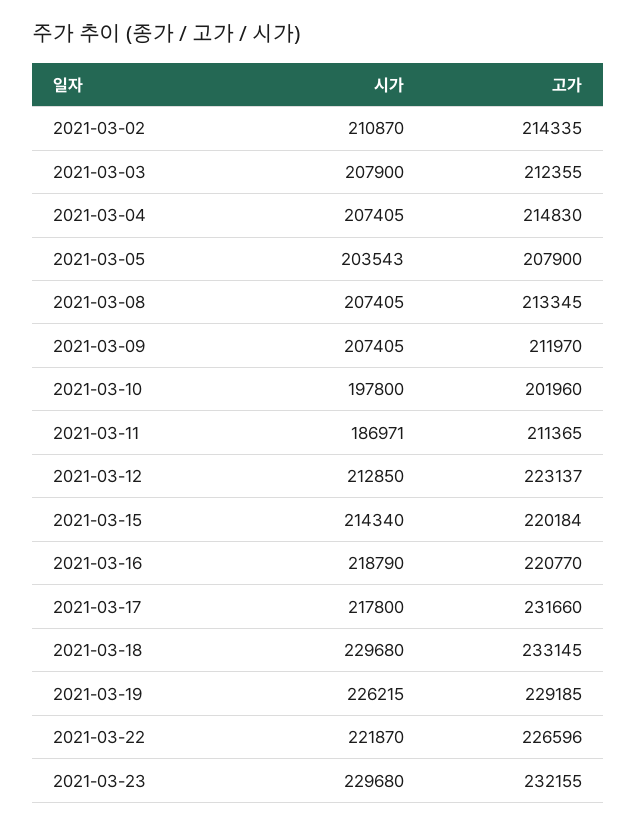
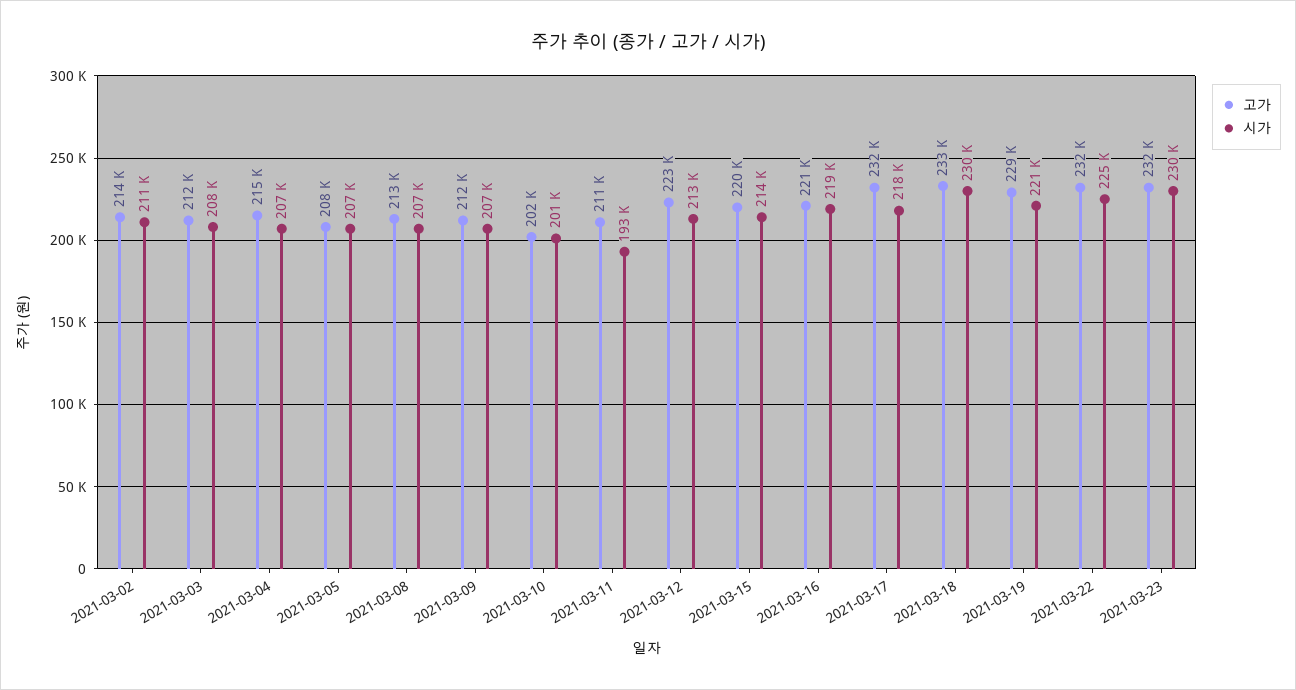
시가, 2021-03-05: 203543 -> 207000
시가, 2021-03-10: 197800 -> 201000
시가, 2021-03-11: 186971 -> 193000
시가, 2021-03-19: 226215 -> 221000
시가, 2021-03-22: 221870 -> 225000
고가, 2021-03-22: 226596 -> 232000

